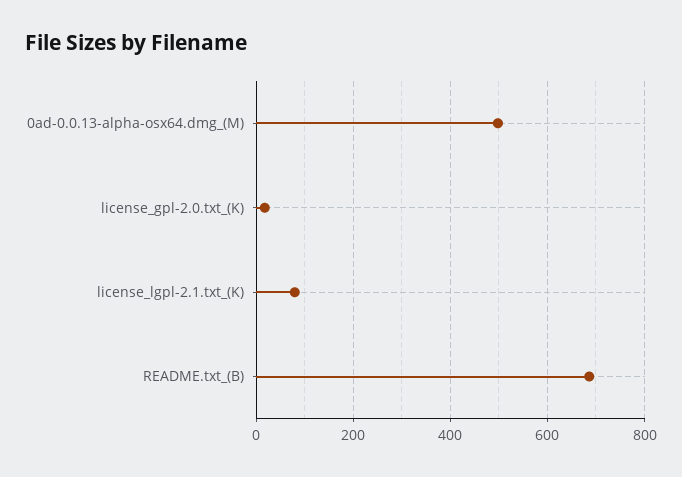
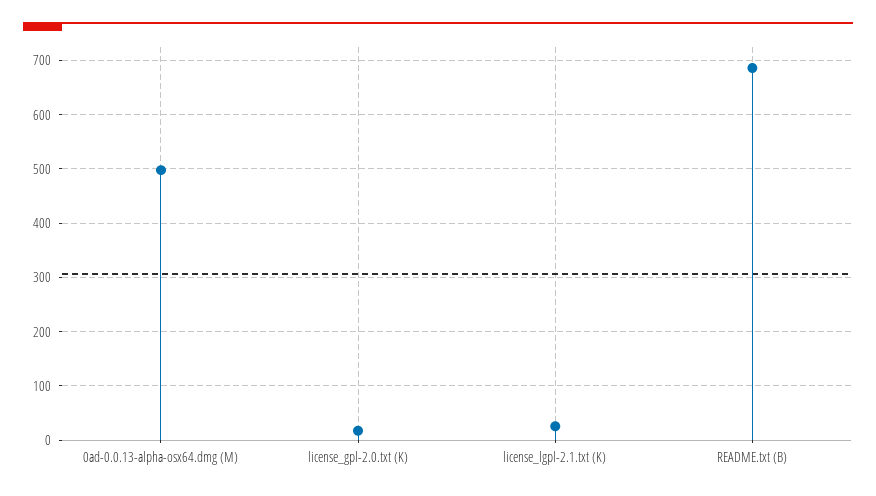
license_lgpl-2.1.txt_(K): 80 -> 20

